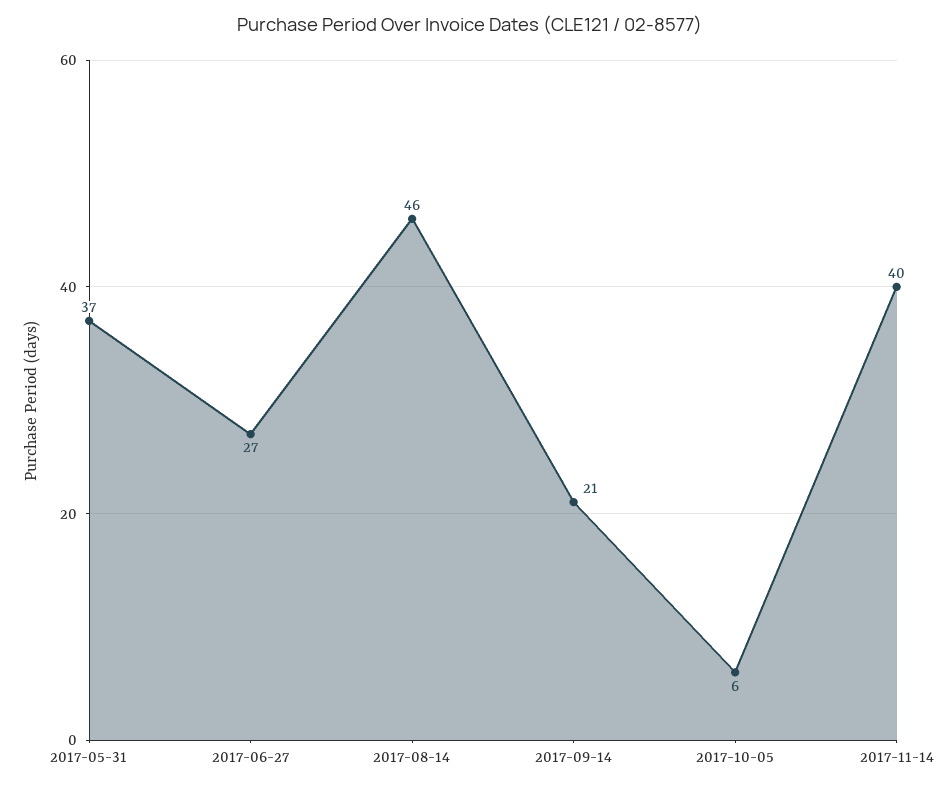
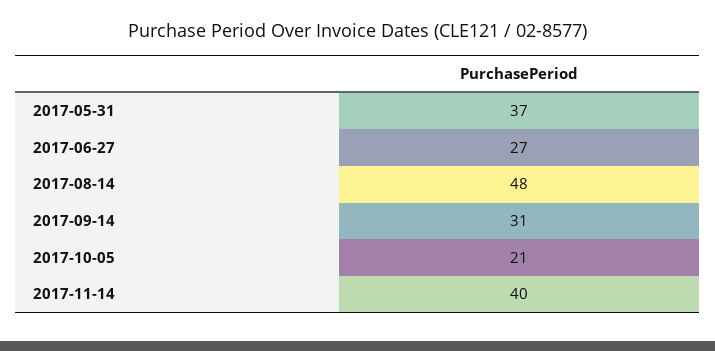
2017-08-14: 46 -> 48
2017-09-14: 21 -> 31
2017-10-05: 6 -> 21

